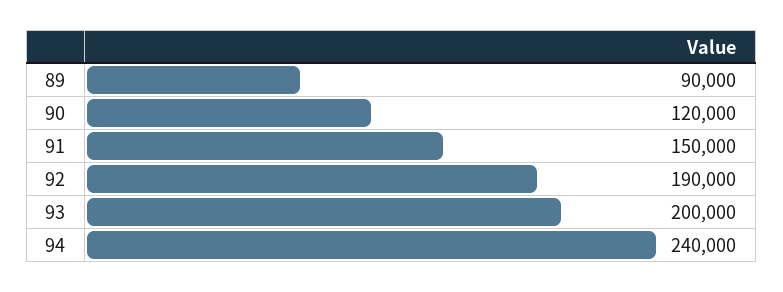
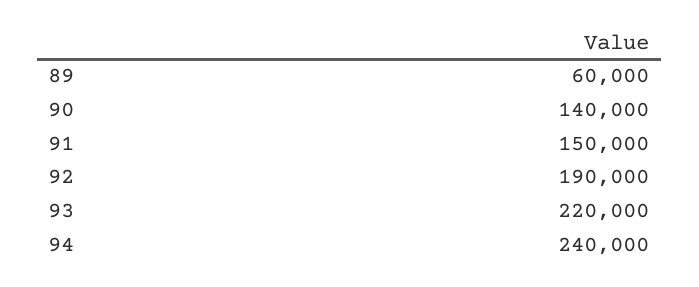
89: 90000 -> 60000
90: 120000 -> 140000
93: 200000 -> 220000

